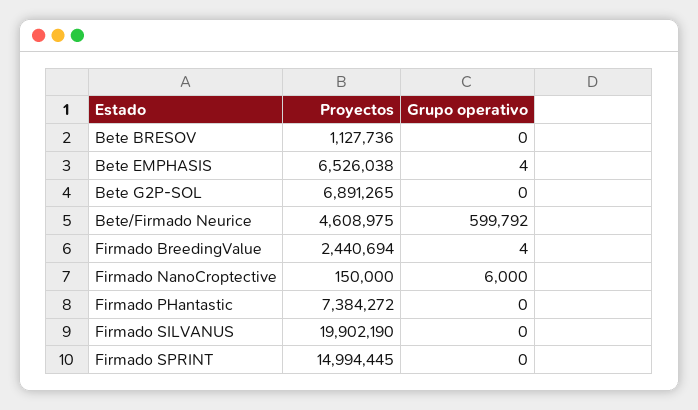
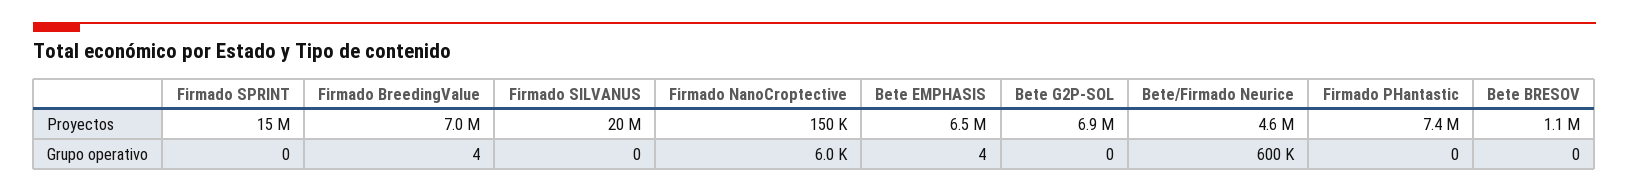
Proyectos, Firmado BreedingValue: 2440694 -> 7000000

